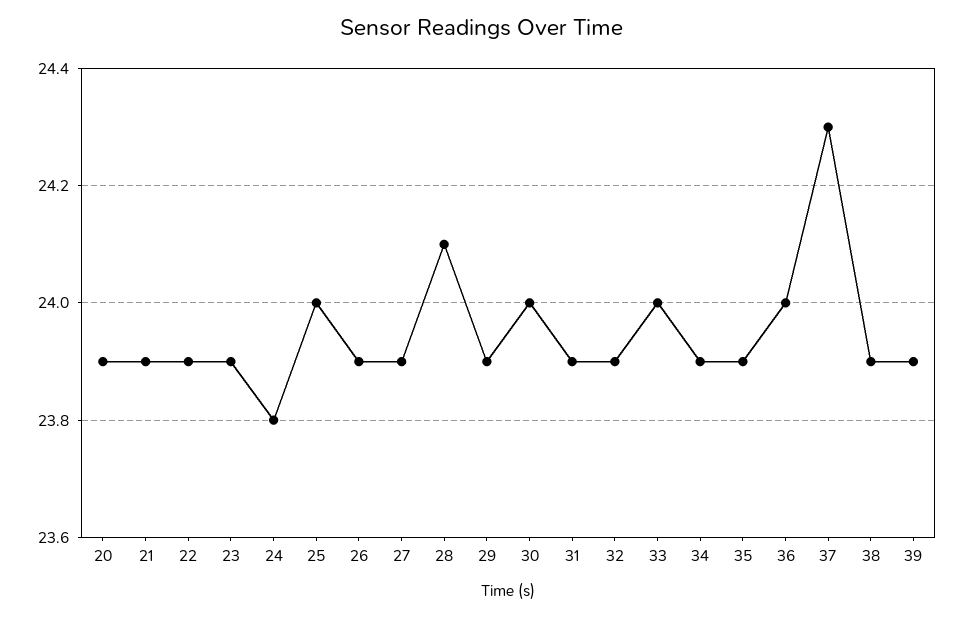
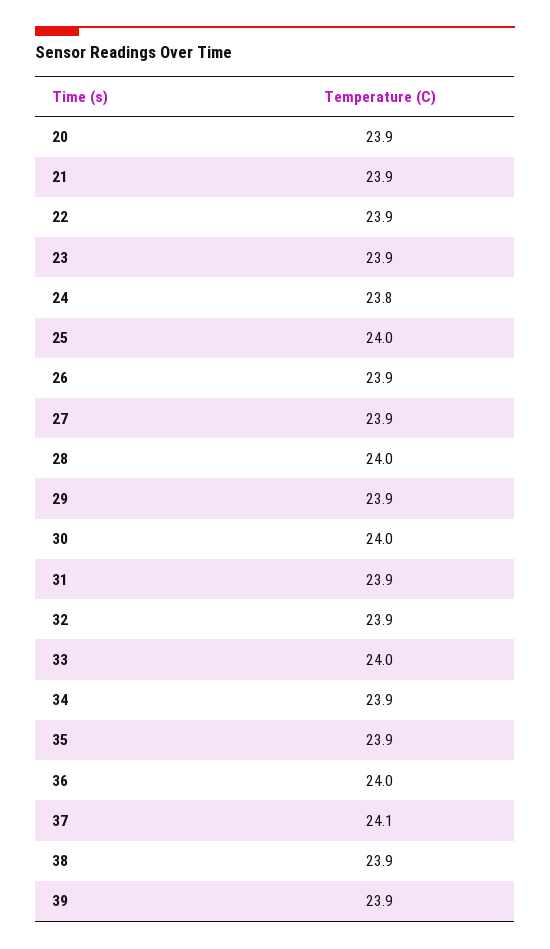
28: 24.1 -> 24
37: 24.3 -> 24.1

